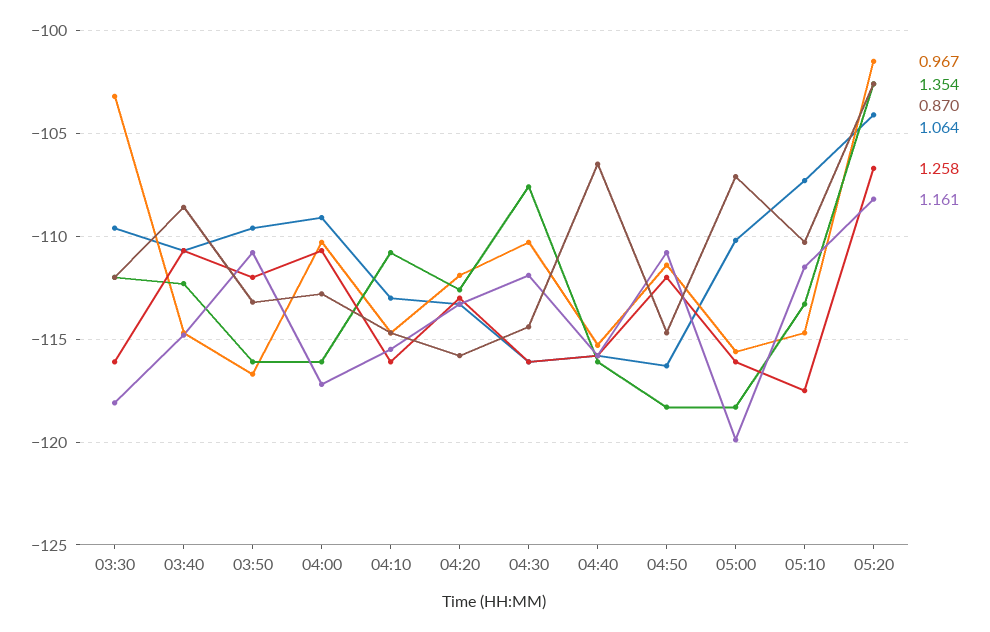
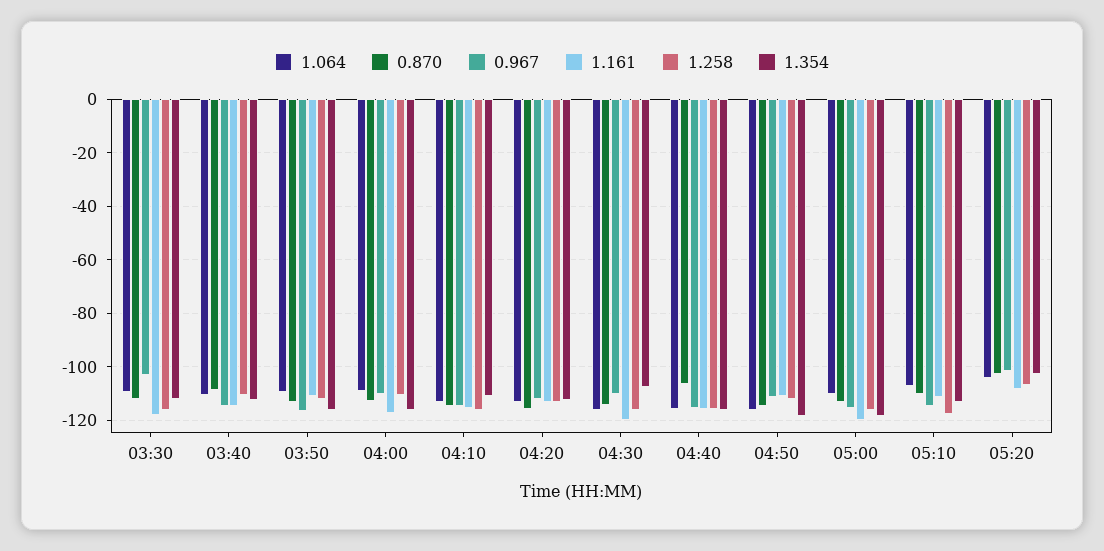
1.161, 04:30: -112 -> -120
0.870, 05:00: -107 -> -112.5

